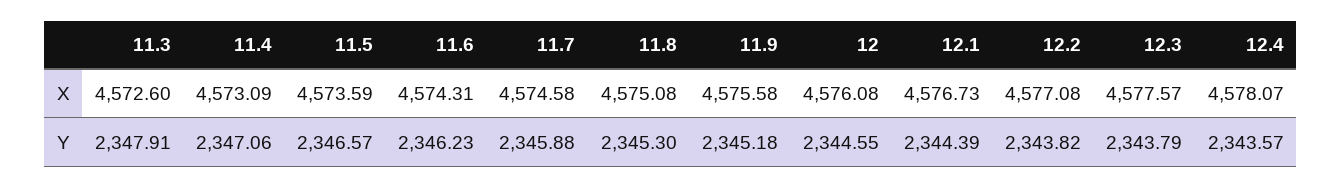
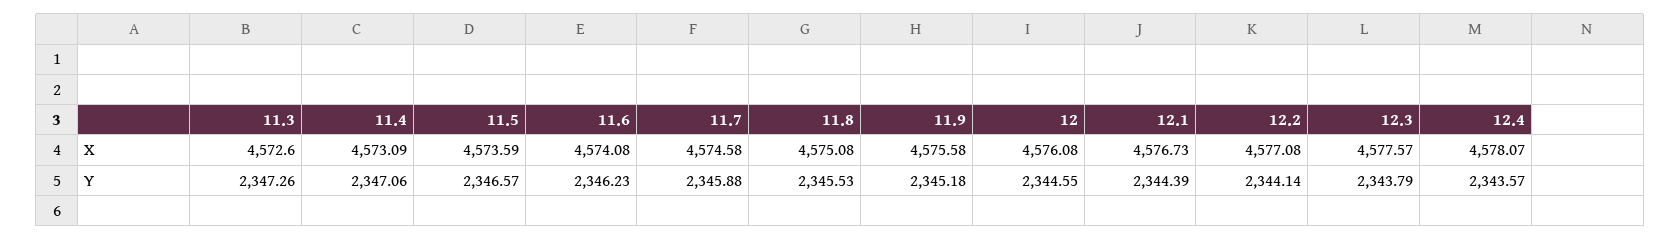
11.6, X: 4574.31 -> 4574.08
11.3, Y: 2347.91 -> 2347.26
11.8, Y: 2345.3 -> 2345.53
12.2, Y: 2343.82 -> 2344.14

